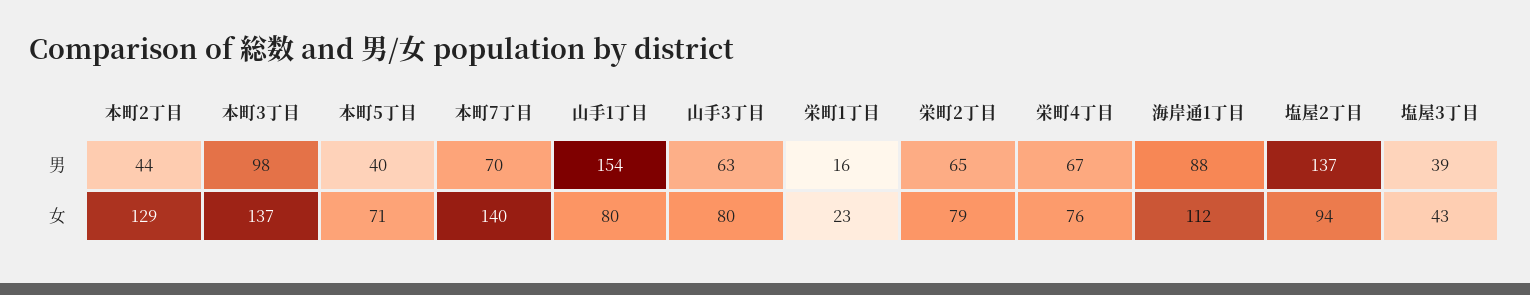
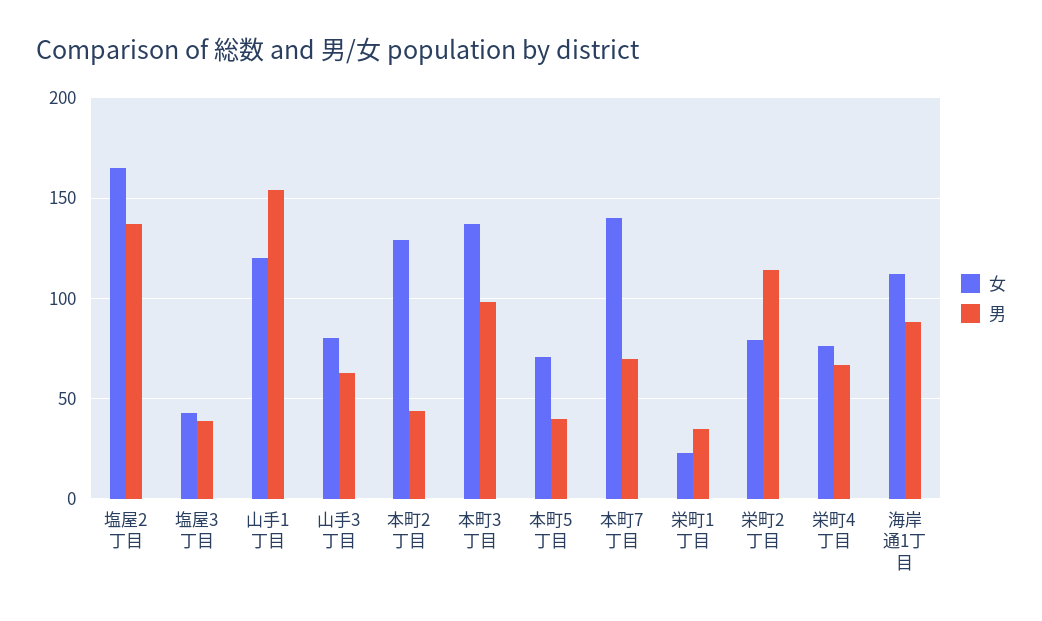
男, 栄町1丁目: 16 -> 35
男, 栄町2丁目: 65 -> 115
女, 山手1丁目: 80 -> 120
女, 塩屋2丁目: 94 -> 165

